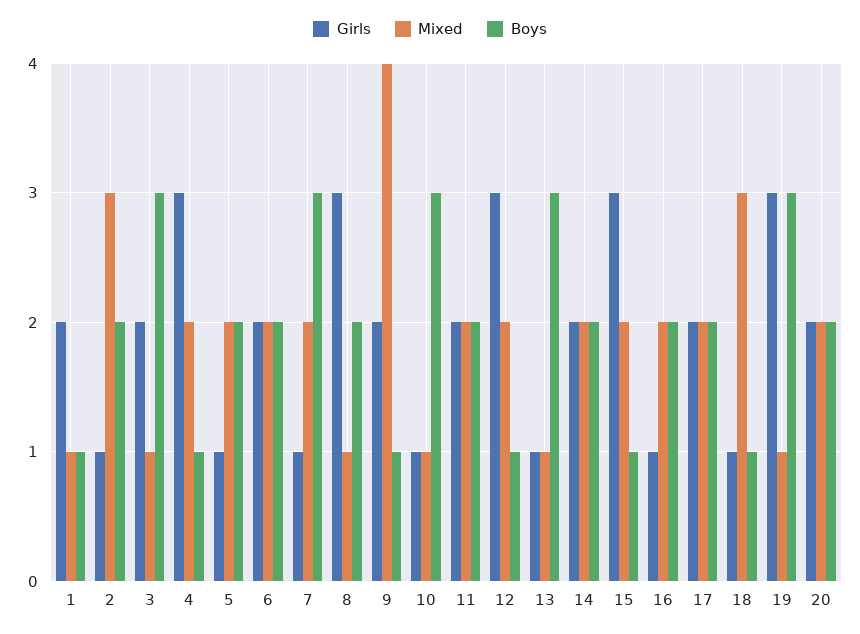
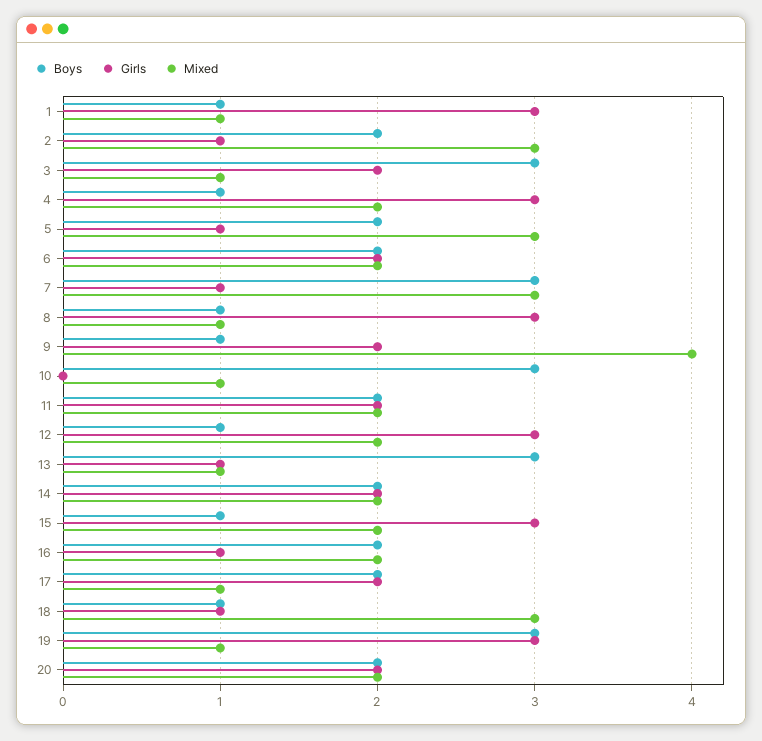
Girls, 1: 2 -> 3
Mixed, 5: 2 -> 3
Mixed, 7: 2 -> 3
Boys, 8: 2 -> 1
Girls, 10: 1 -> 0
Mixed, 17: 2 -> 1

